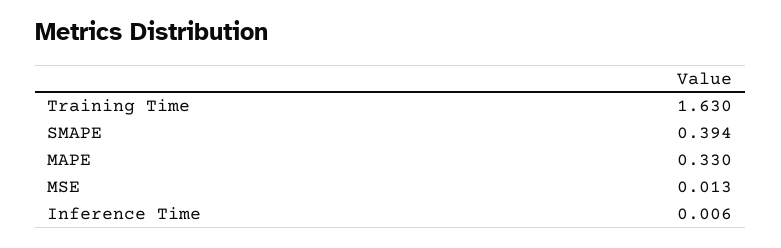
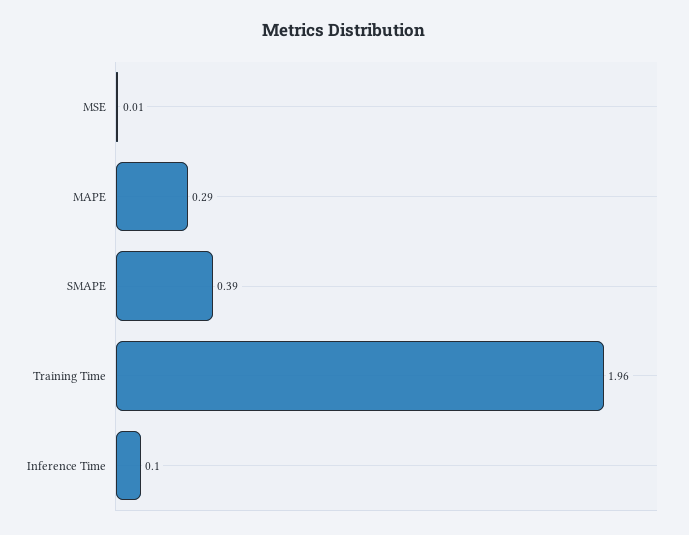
Training Time: 1.63 -> 1.96
MAPE: 0.33 -> 0.29
Inference Time: 0.006 -> 0.1

